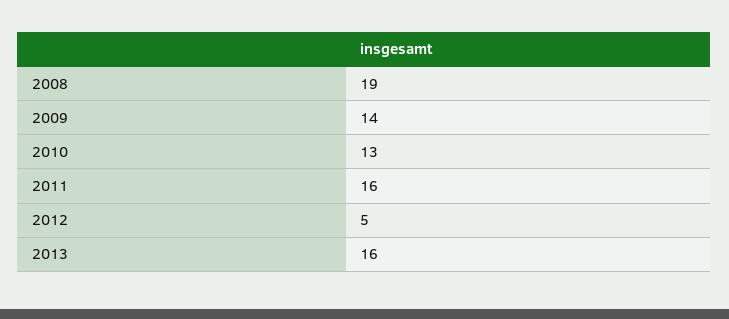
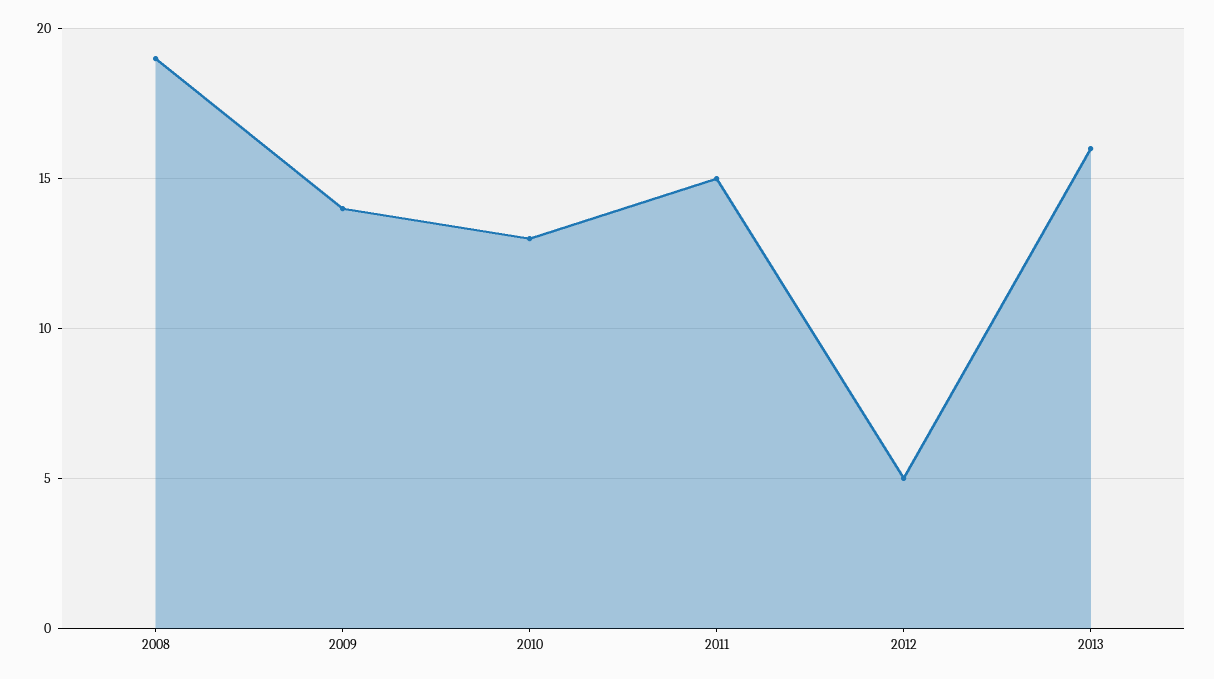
2011: 16 -> 15

